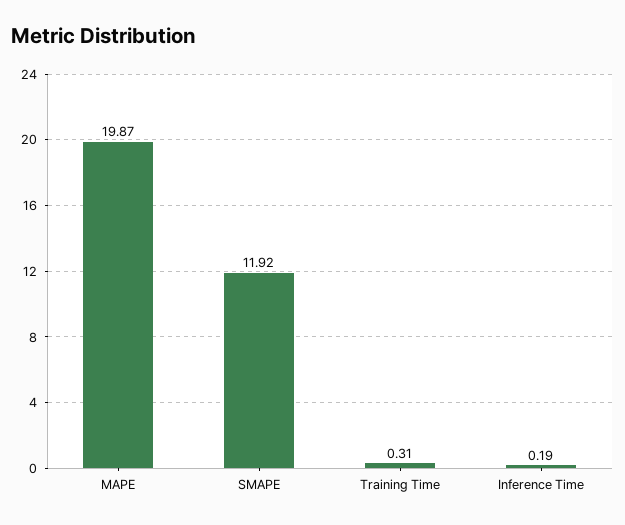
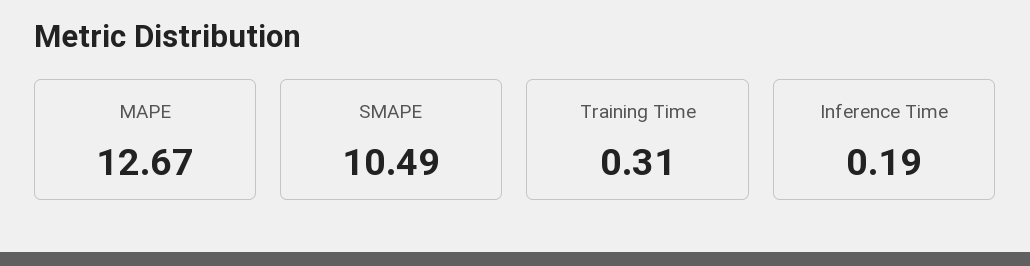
MAPE: 19.87 -> 12.67
SMAPE: 11.92 -> 10.49

